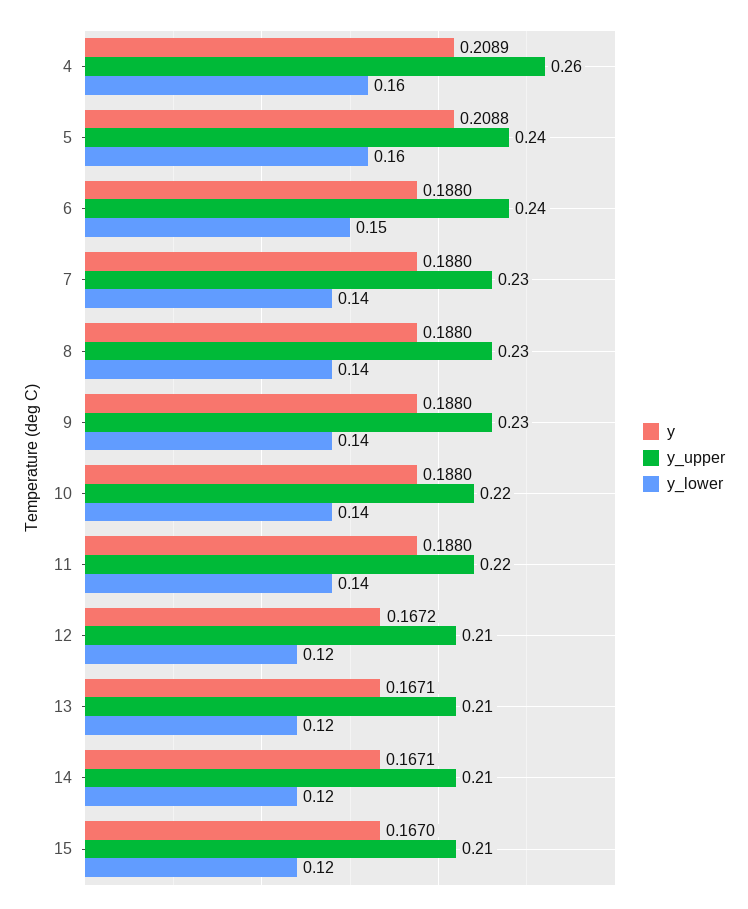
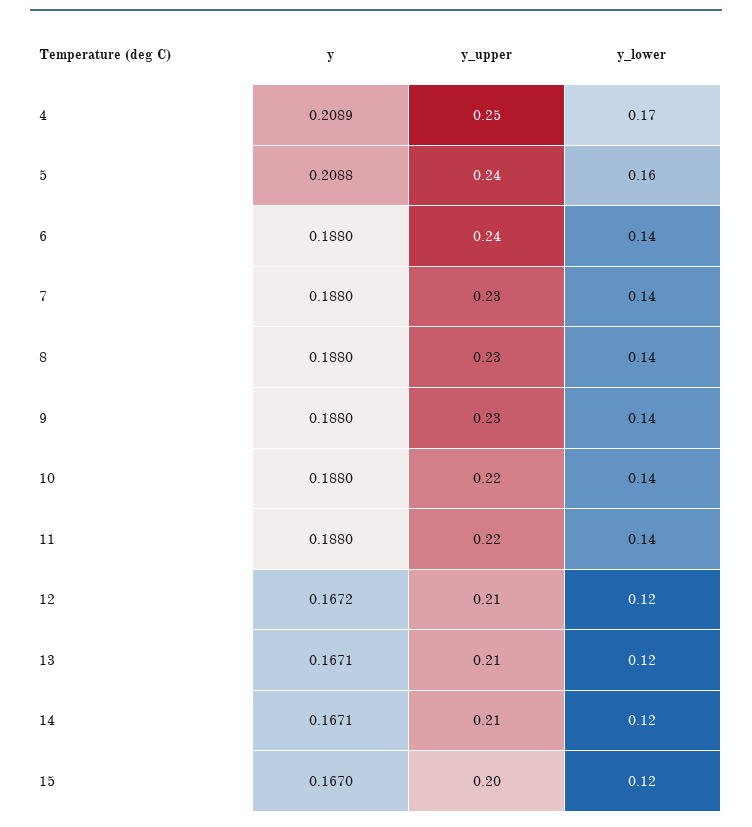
y_upper, 4: 0.26 -> 0.25
y_lower, 4: 0.16 -> 0.17
y_lower, 6: 0.15 -> 0.14
y_upper, 15: 0.21 -> 0.2

